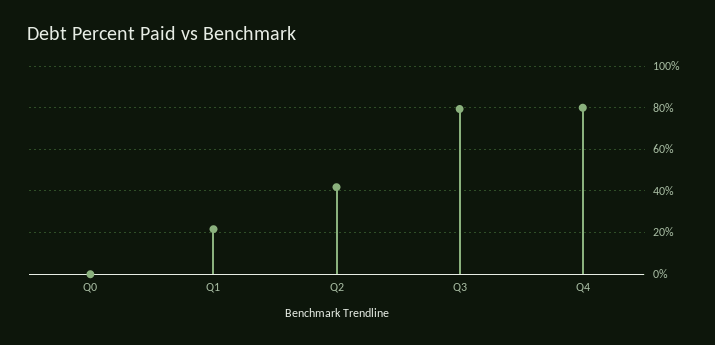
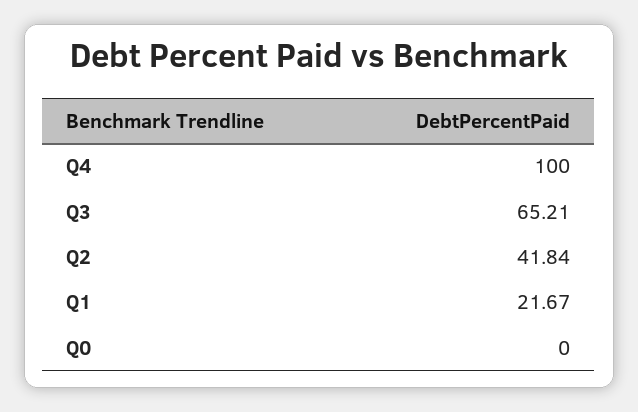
Q3: 80 -> 65.21
Q4: 80 -> 100

